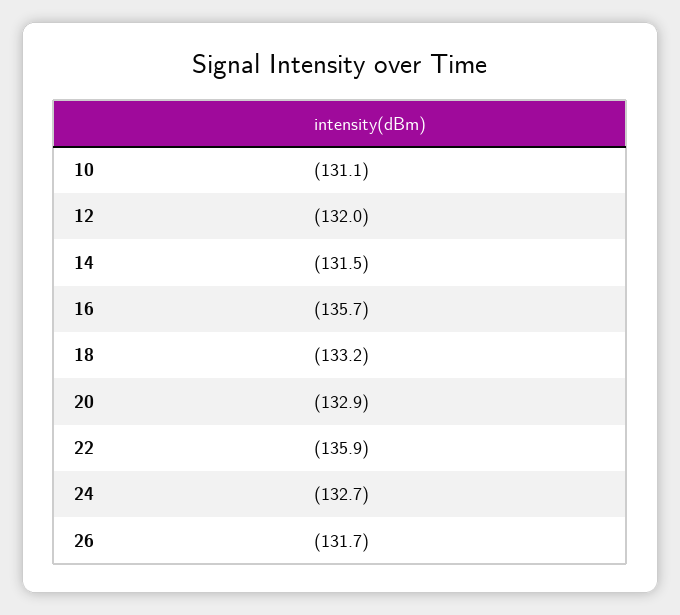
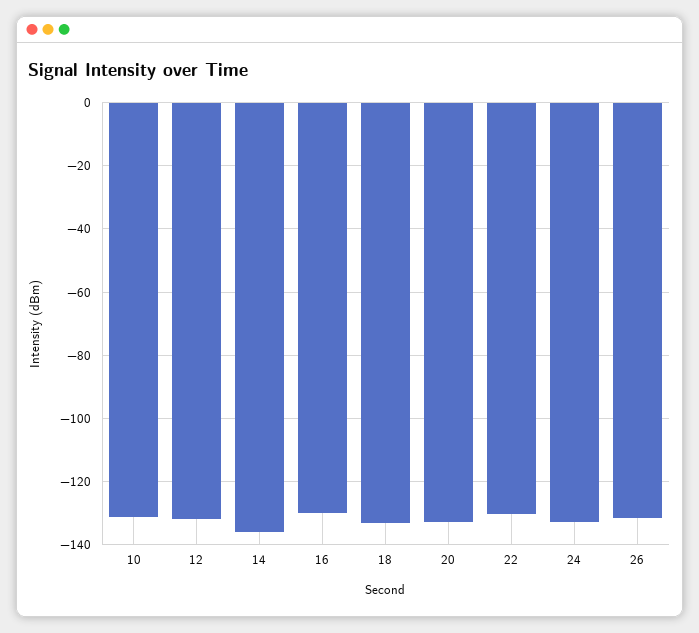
14: -131.5 -> -136
16: -135.7 -> -130
22: -135.9 -> -130

